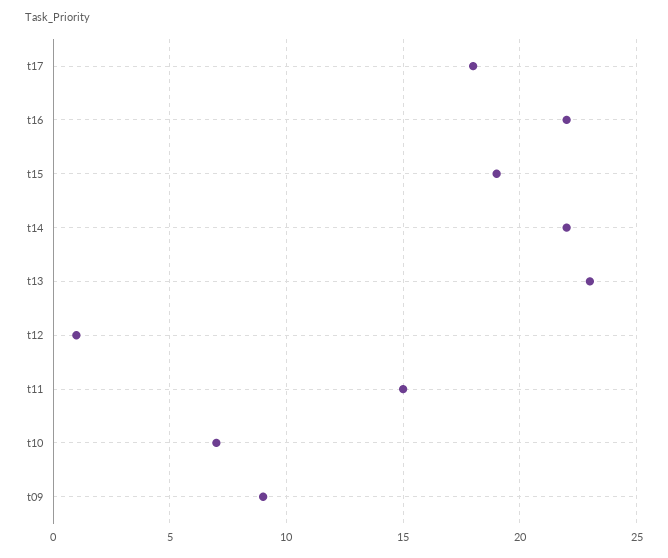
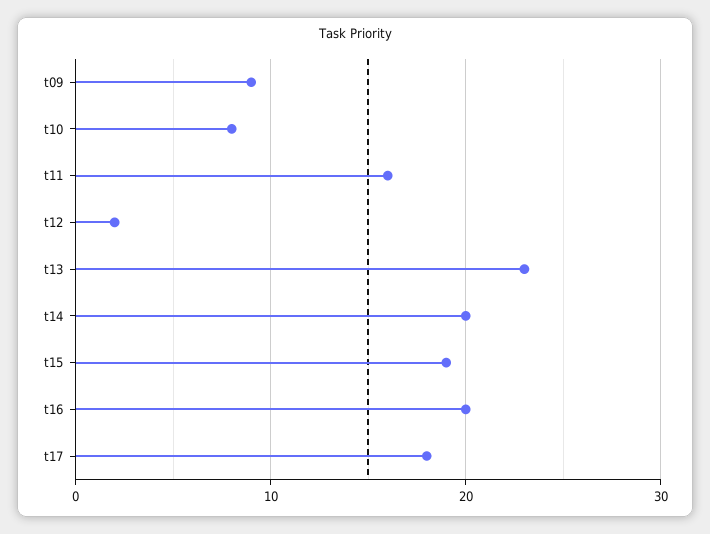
t16: 22 -> 20
t14: 22 -> 20
t12: 1 -> 2
t11: 15 -> 16
t10: 7 -> 8

